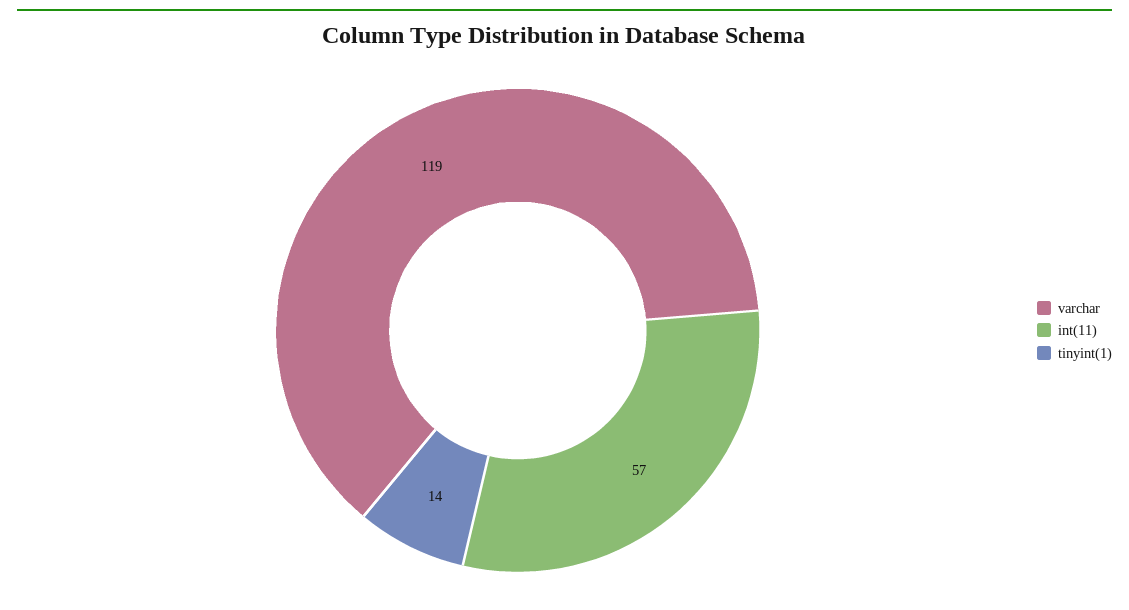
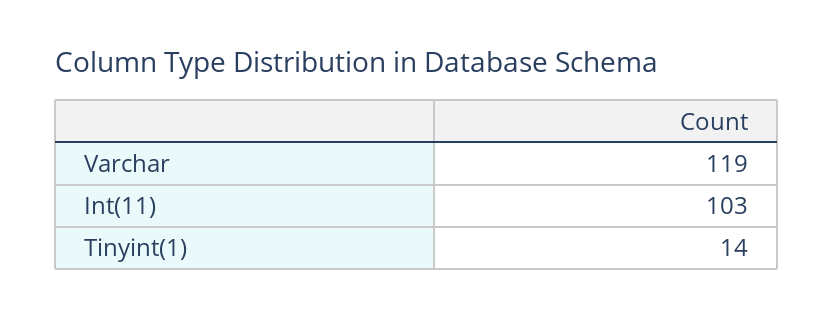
int(11): 57 -> 103

